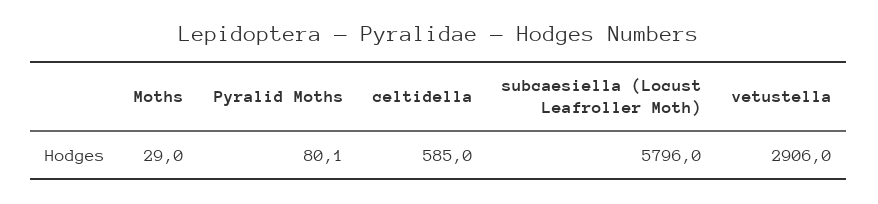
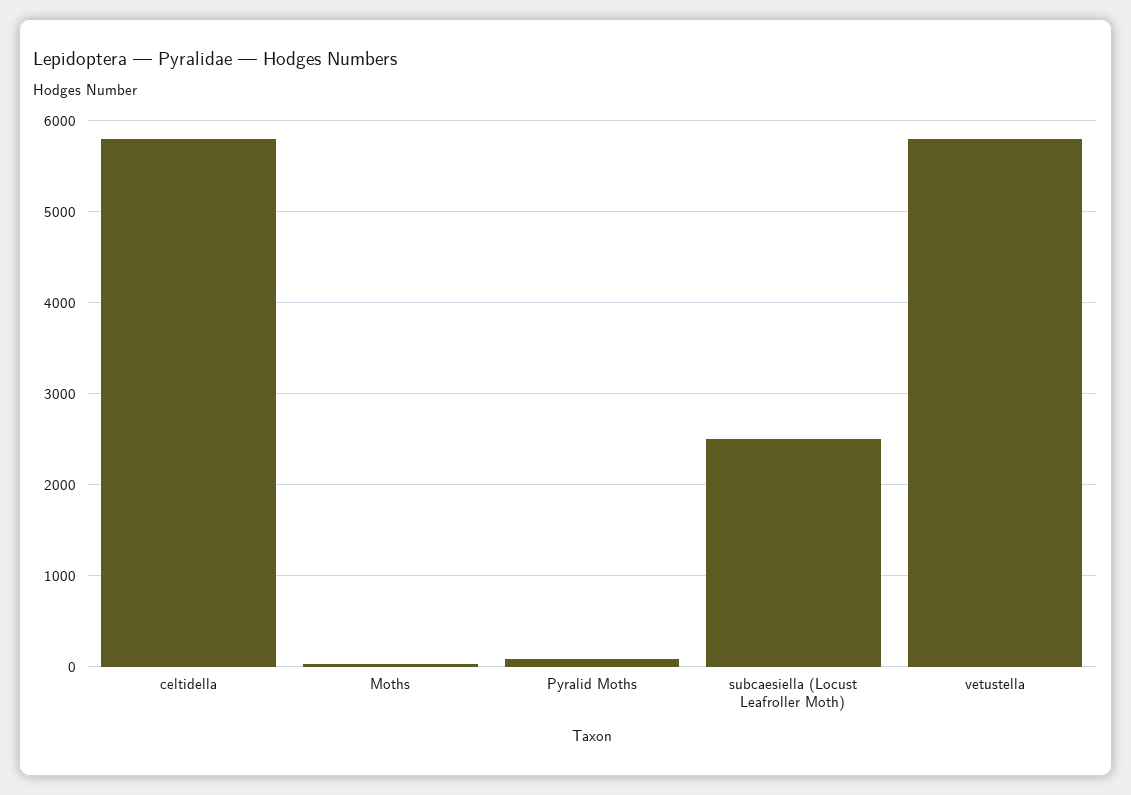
celtidella: 585 -> 5800
subcaesiella (Locust Leafroller Moth): 5796 -> 2500
vetustella: 2906 -> 5800

